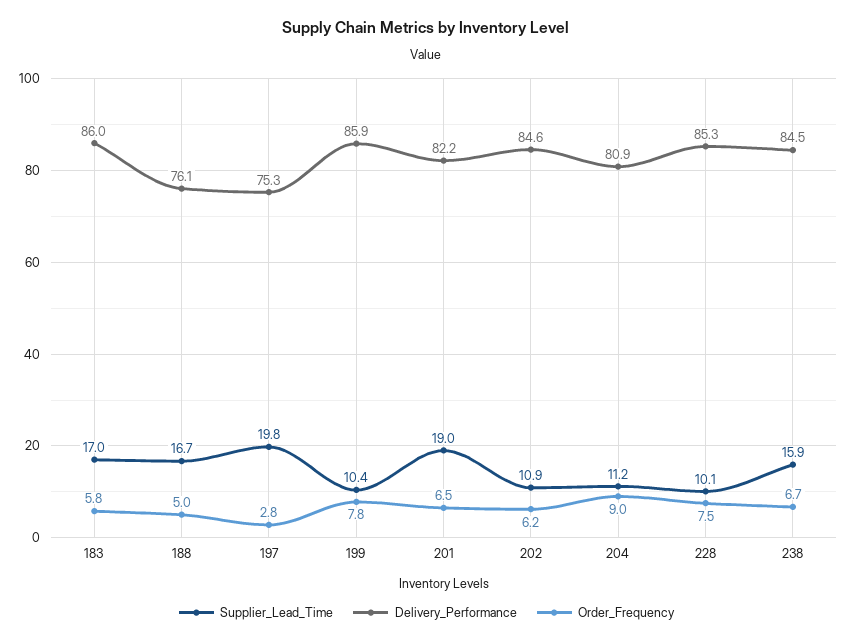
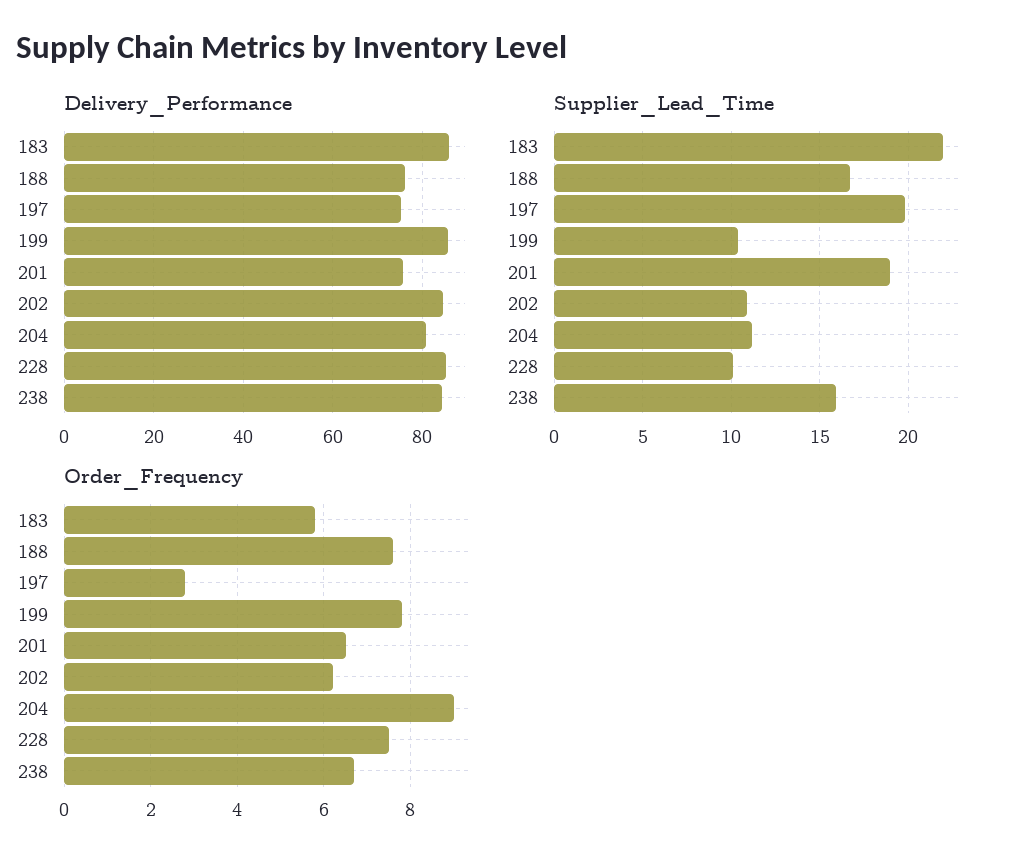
Supplier_Lead_Time, 183: 17 -> 22
Order_Frequency, 188: 5 -> 7.5
Delivery_Performance, 201: 82.2 -> 76

